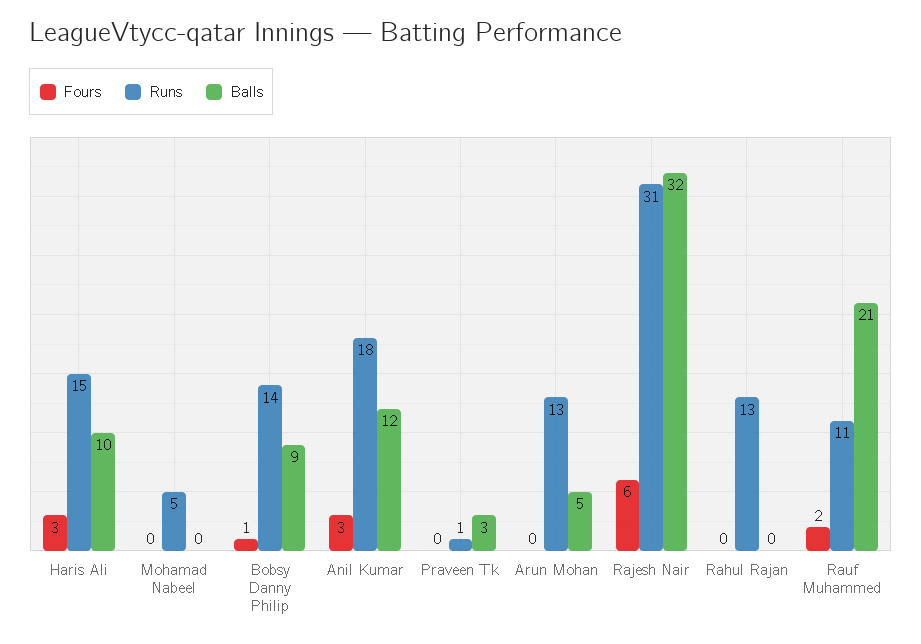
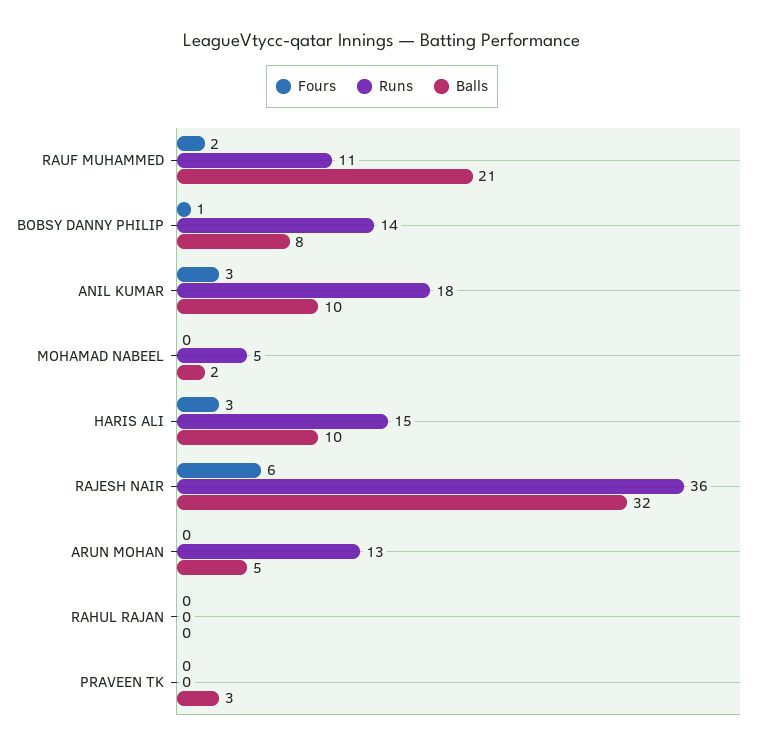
Balls, Mohamad Nabeel: 0 -> 2
Balls, Bobsy Danny Philip: 9 -> 8
Balls, Anil Kumar: 12 -> 10
Runs, Praveen Tk: 1 -> 0
Runs, Rajesh Nair: 31 -> 36
Runs, Rahul Rajan: 13 -> 0

